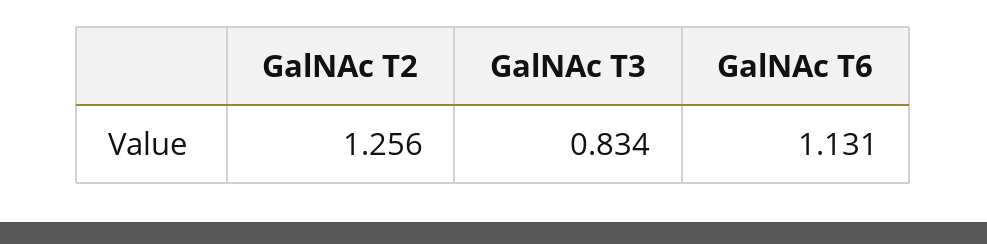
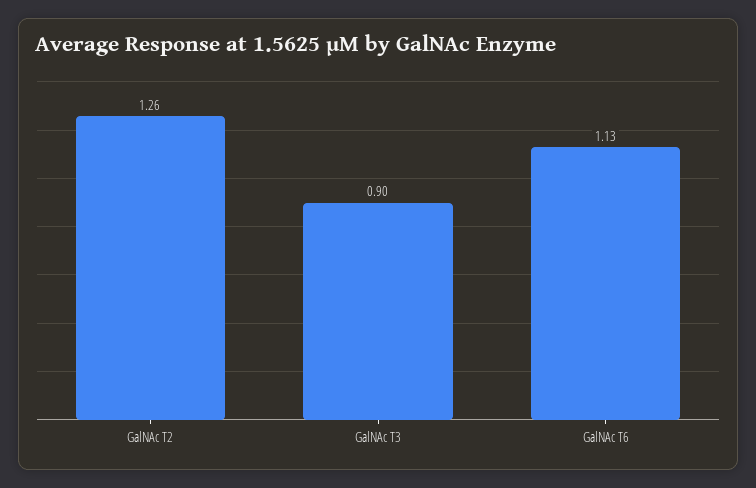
GalNAc T3: 0.834 -> 0.9

